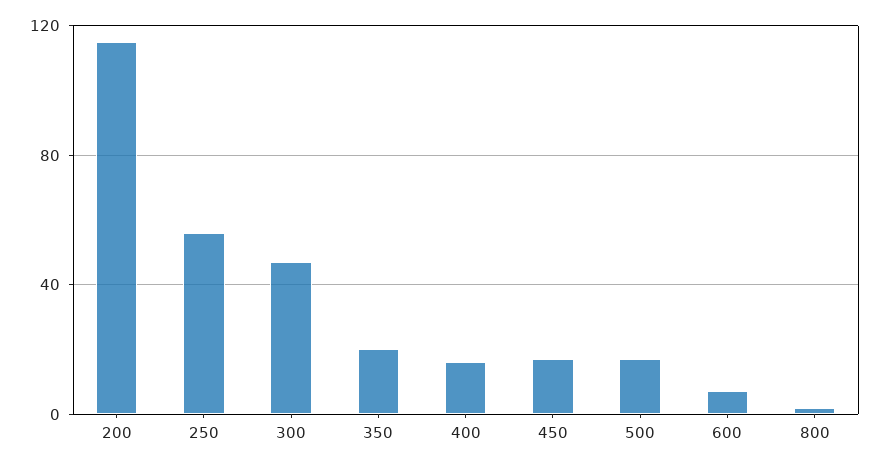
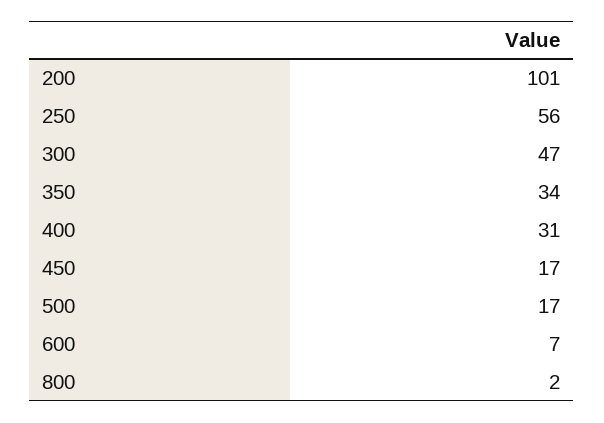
200: 115 -> 101
350: 20 -> 34
400: 15 -> 31

